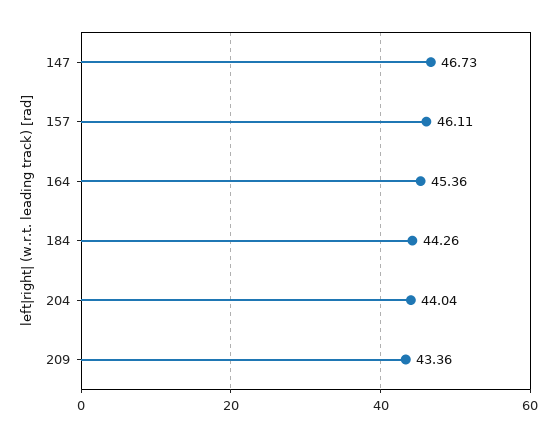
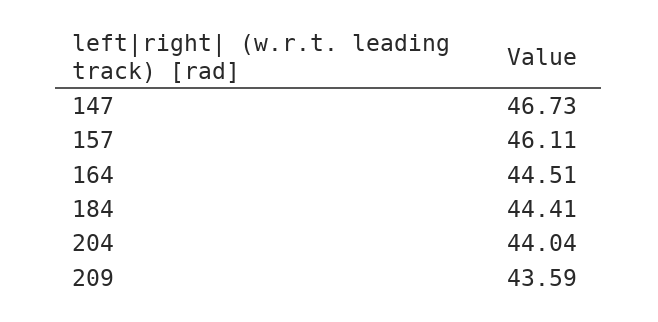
164: 45.36 -> 44.51
184: 44.26 -> 44.41
209: 43.36 -> 43.59

